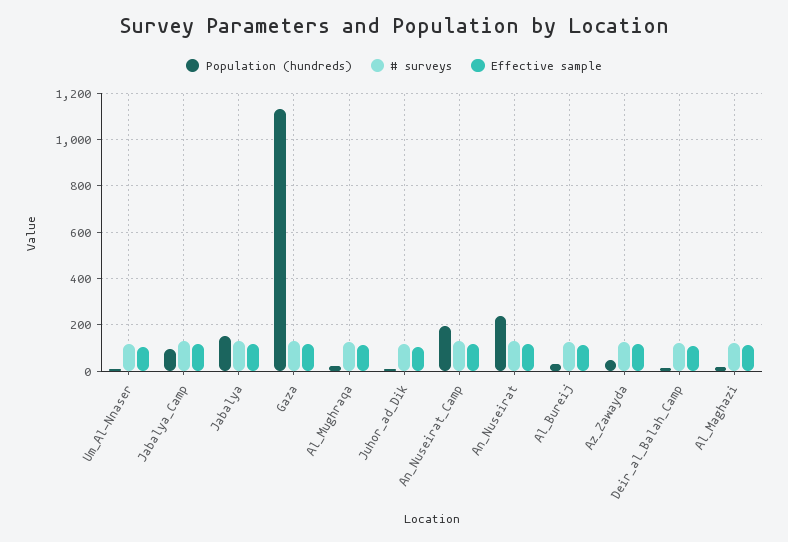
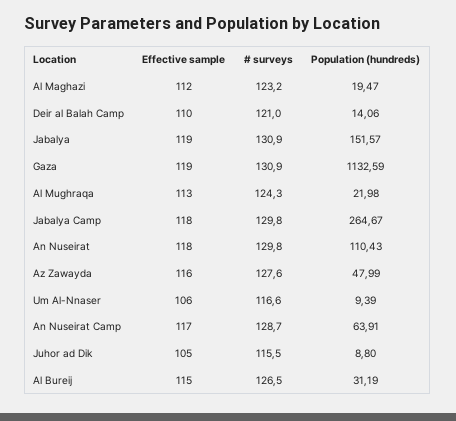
Population (hundreds), Jabalya_Camp: 100 -> 264.67
Population (hundreds), An_Nuseirat_Camp: 200 -> 63.91
Population (hundreds), An_Nuseirat: 250 -> 110.43

